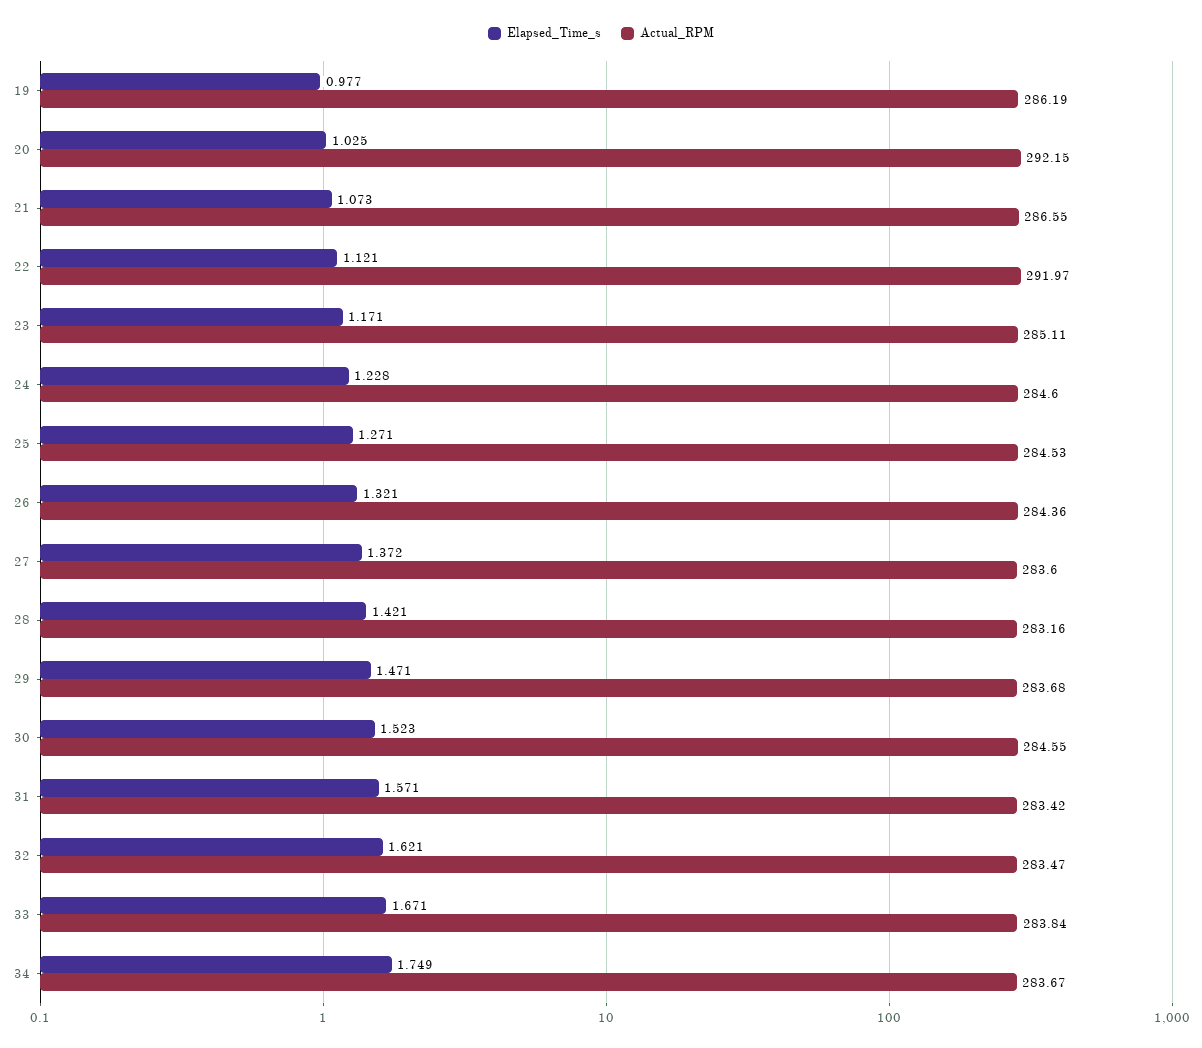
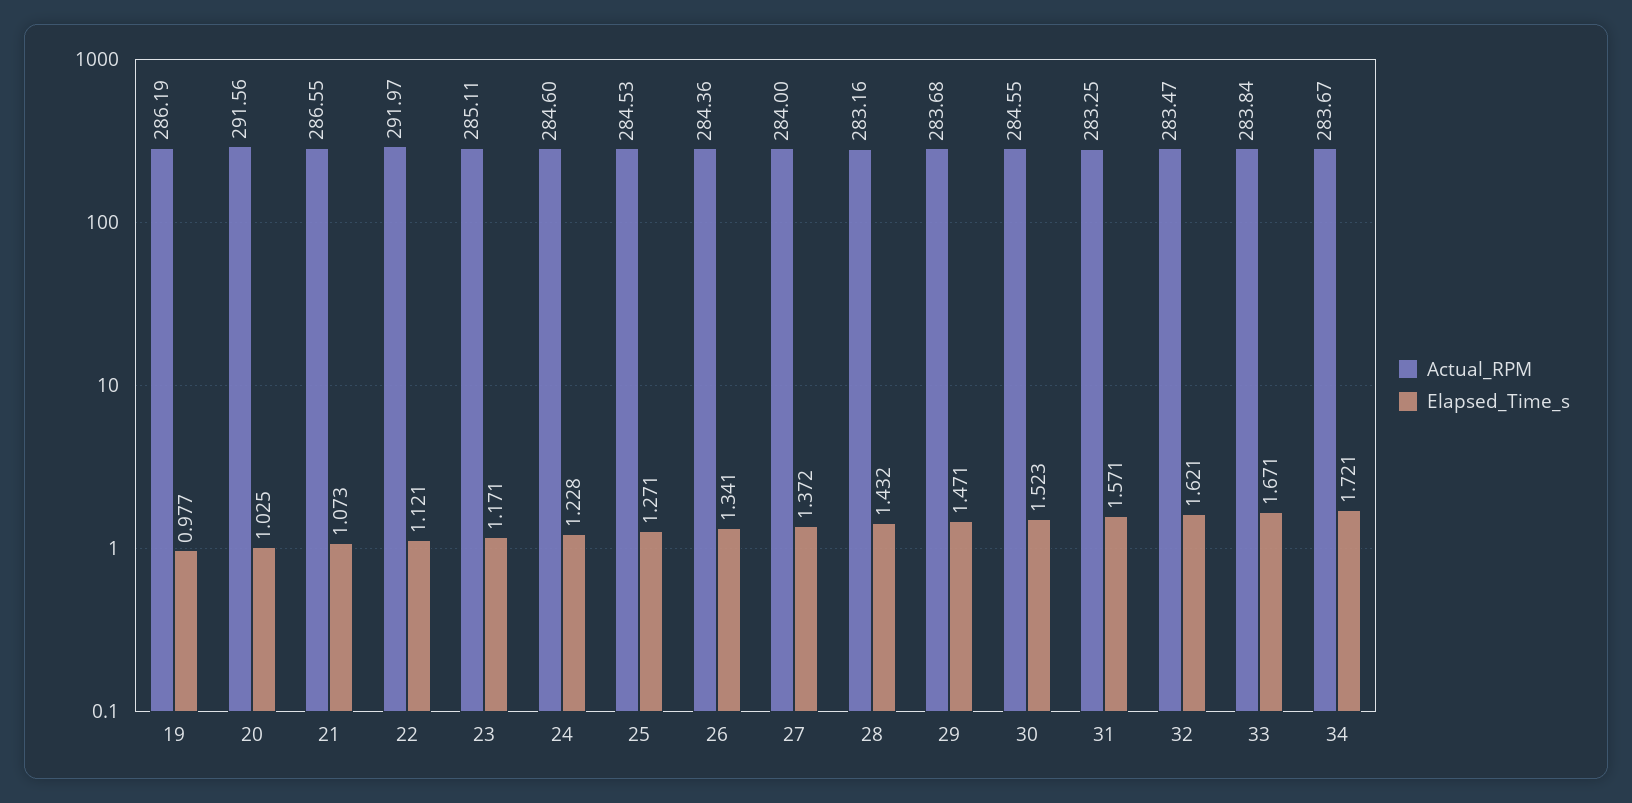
Actual_RPM, 20: 292.15 -> 291.56
Elapsed_Time_s, 26: 1.321 -> 1.341
Actual_RPM, 27: 283.6 -> 284
Elapsed_Time_s, 28: 1.421 -> 1.432
Actual_RPM, 31: 283.42 -> 283.25
Elapsed_Time_s, 34: 1.749 -> 1.721

